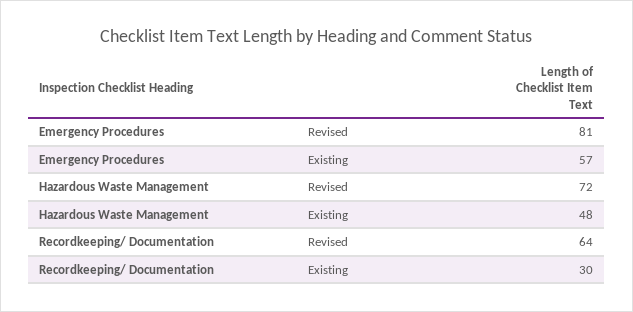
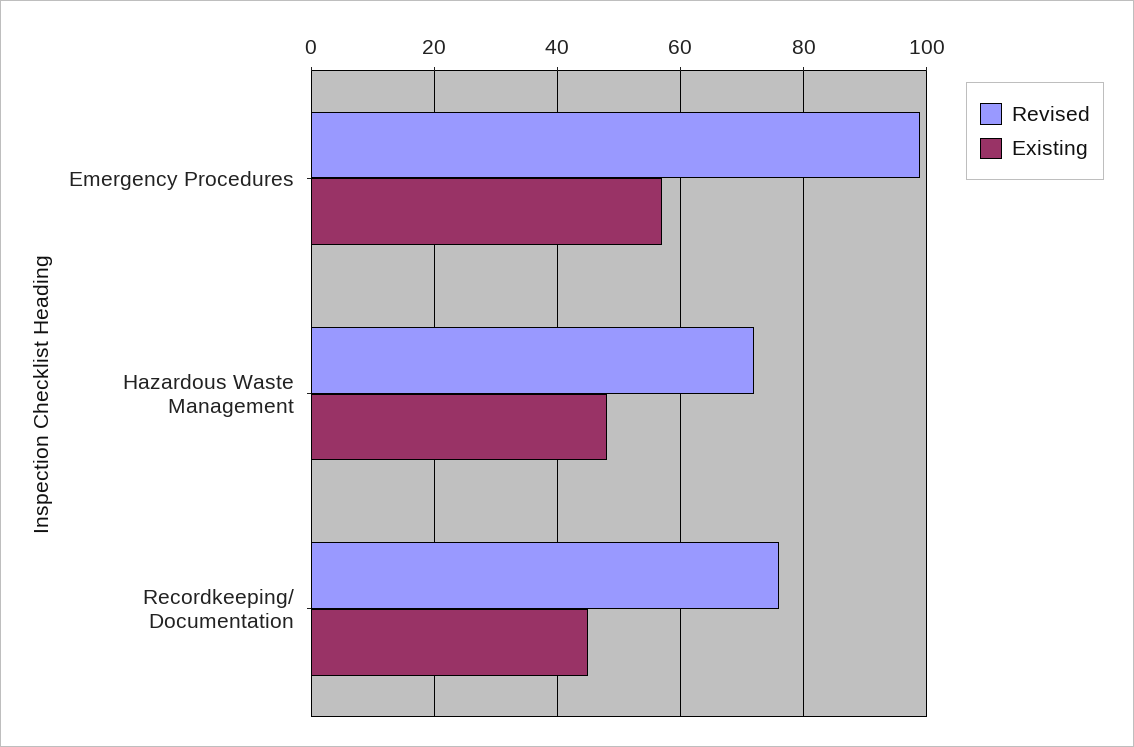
Revised, Emergency Procedures: 81 -> 100
Revised, Recordkeeping/ Documentation: 64 -> 75
Existing, Recordkeeping/ Documentation: 30 -> 45

